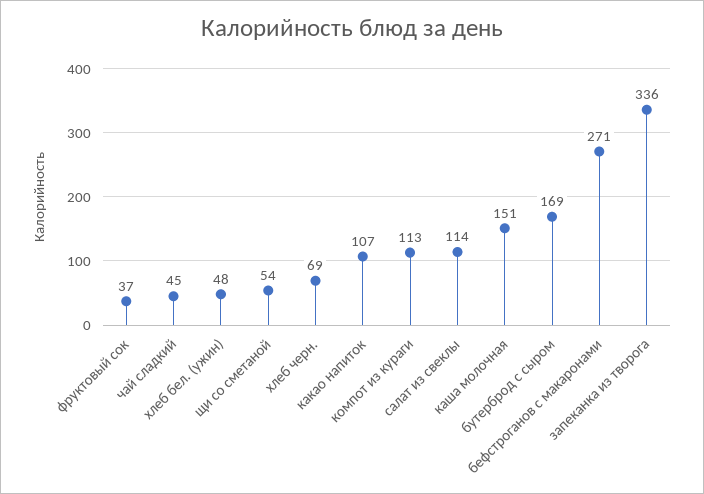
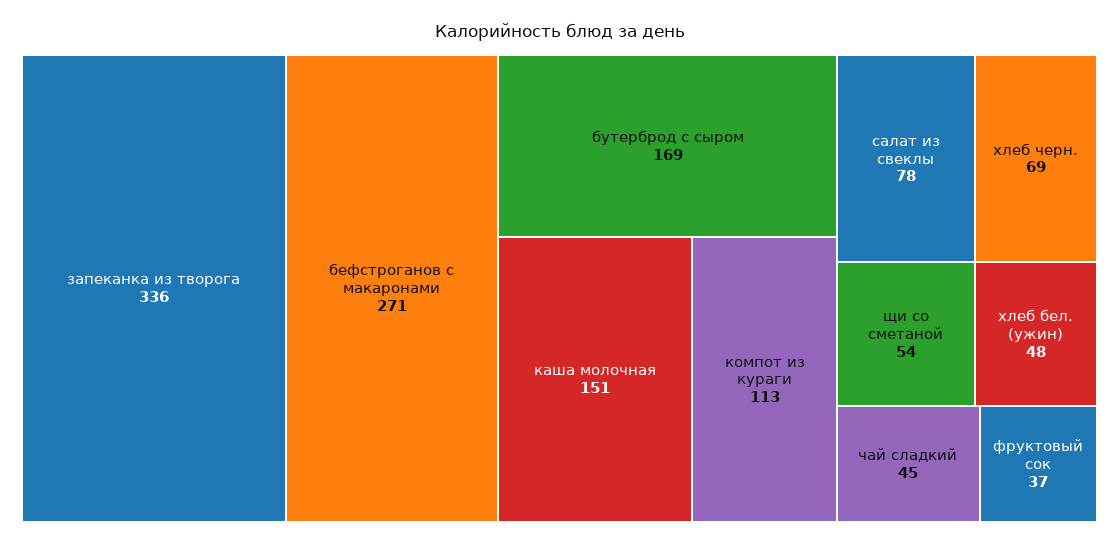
какао напиток: 107 -> none
салат из свеклы: 114 -> 78

